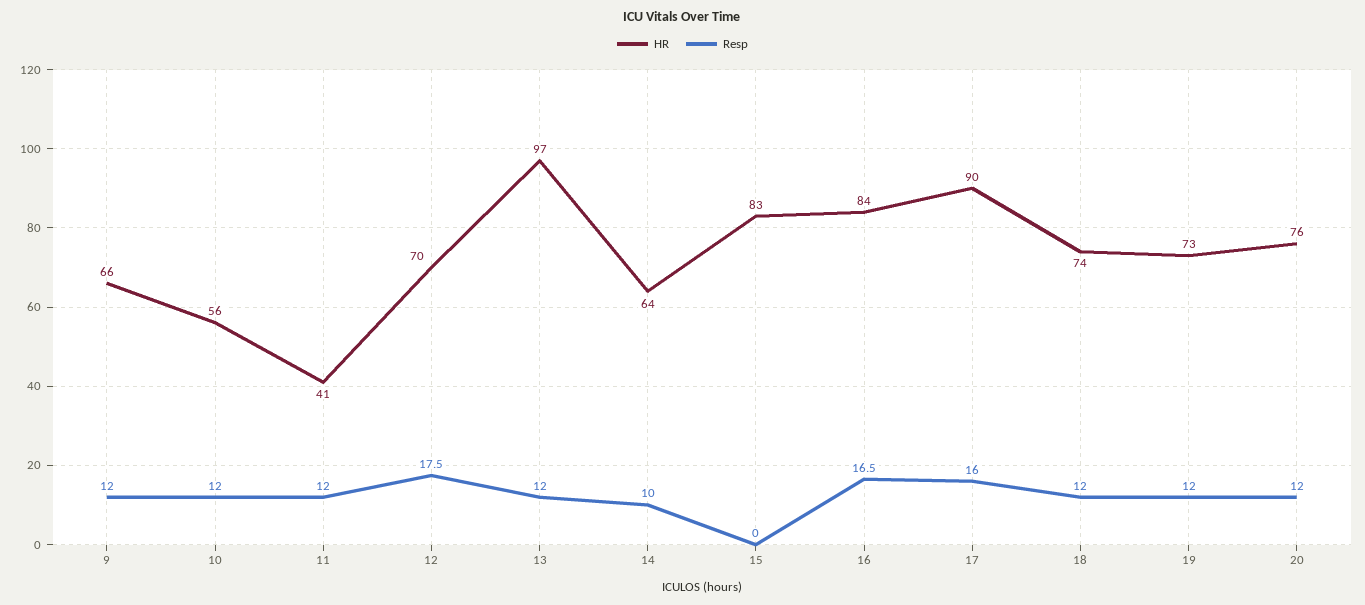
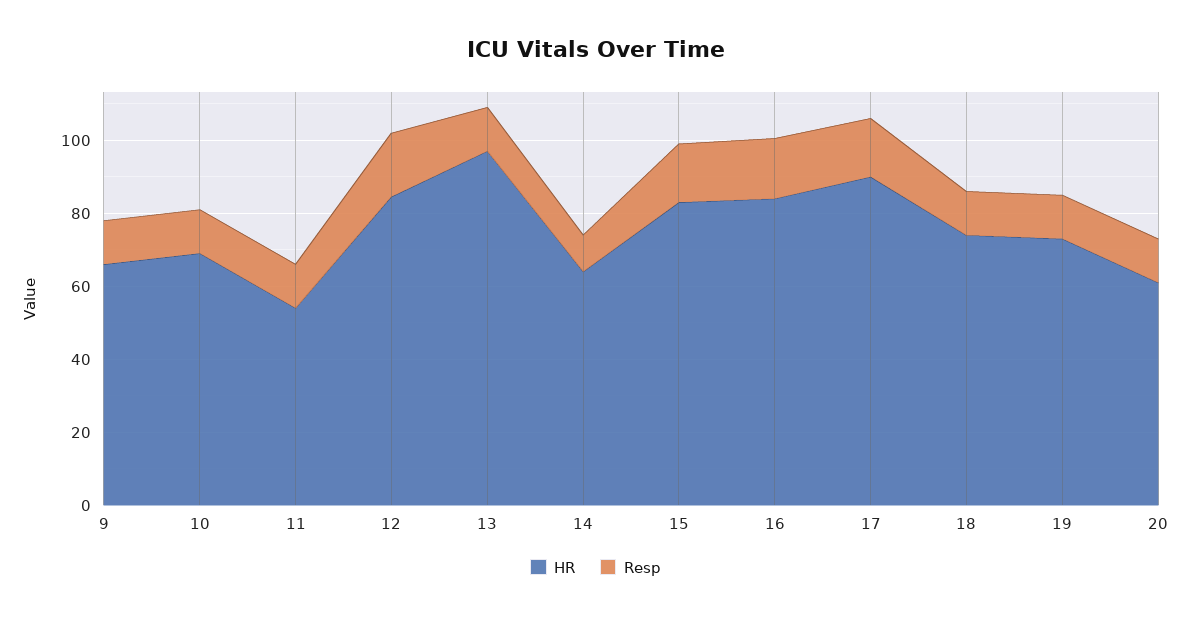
HR, 10: 56 -> 70
HR, 11: 41 -> 55
HR, 12: 70 -> 85
Resp, 15: 0 -> 15
HR, 20: 76 -> 60

